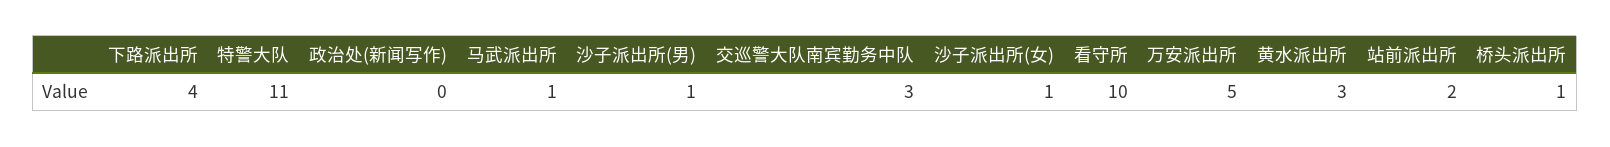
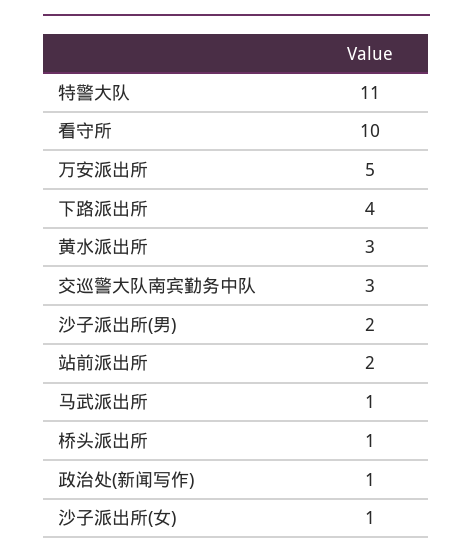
政治处(新闻写作): 0 -> 1
沙子派出所(男): 1 -> 2

